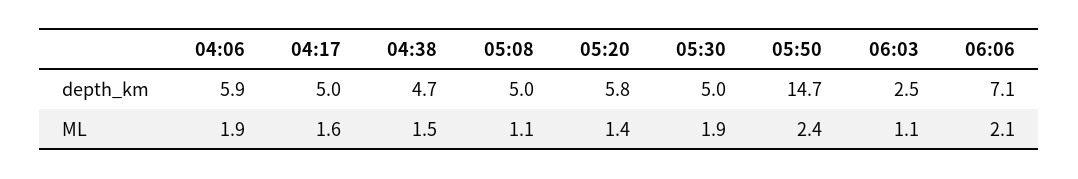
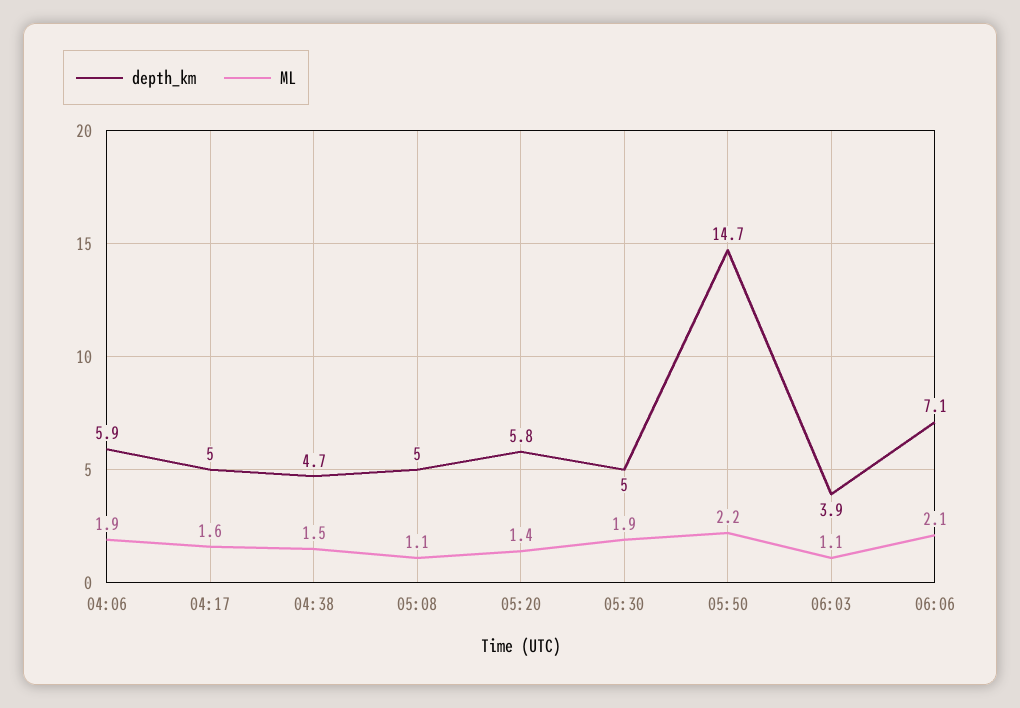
depth_km, 06:03: 2.5 -> 3.9
ML, 05:50: 2.4 -> 2.2

